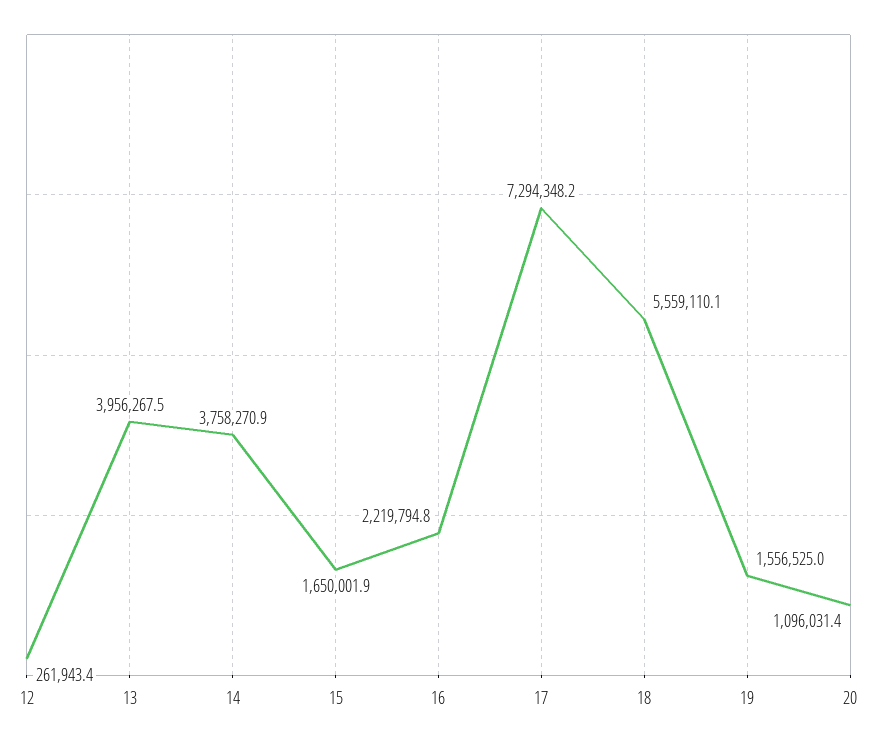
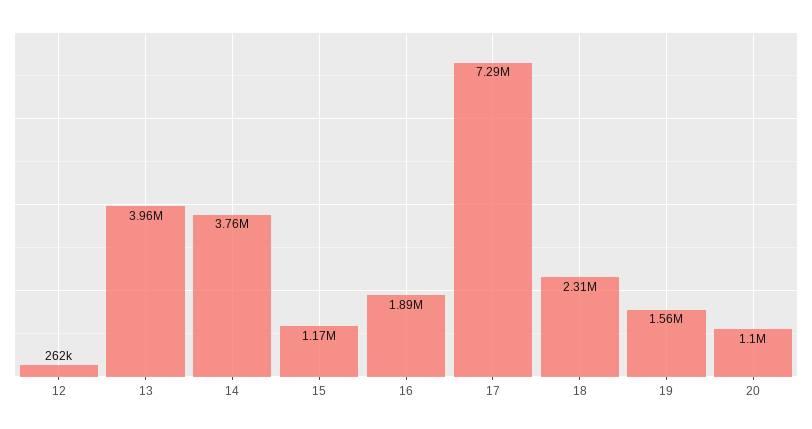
15: 1650001.9 -> 1170000
16: 2219794.8 -> 1890000
18: 5559110.1 -> 2310000

